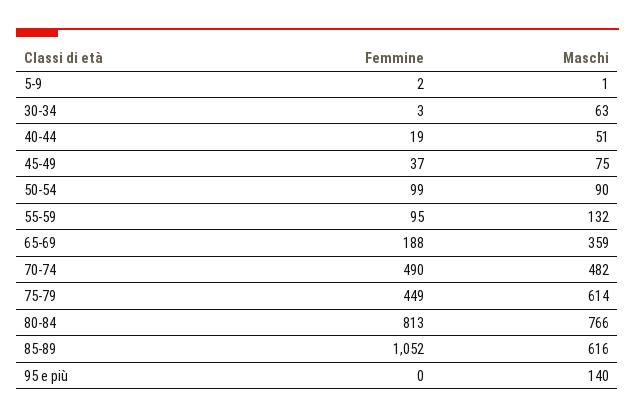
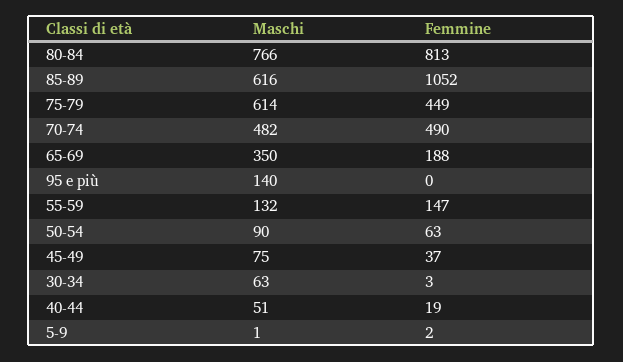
Femmine, 50-54: 99 -> 63
Femmine, 55-59: 95 -> 147
Maschi, 65-69: 359 -> 350

